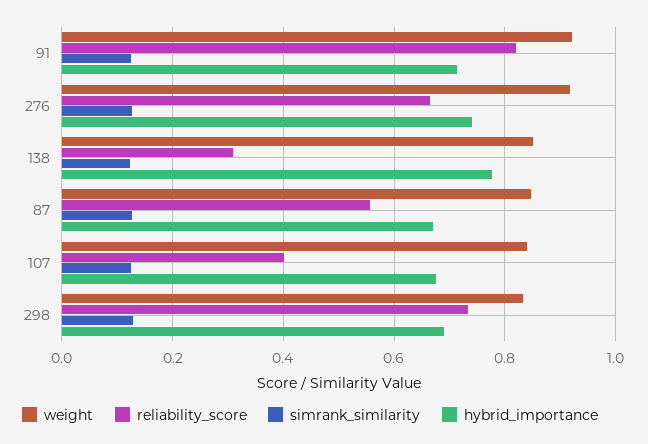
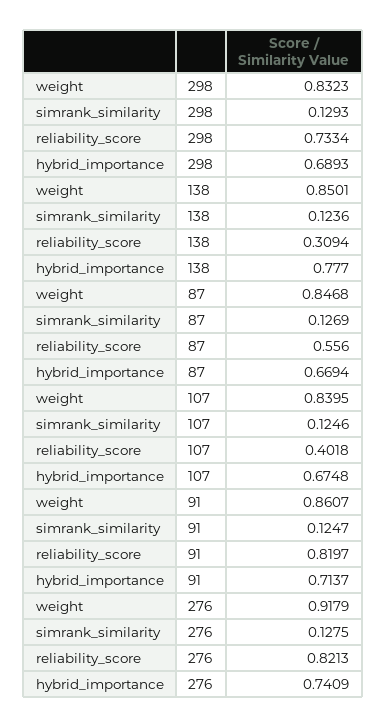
weight, 91: 0.92 -> 0.8607
reliability_score, 276: 0.66 -> 0.8213

